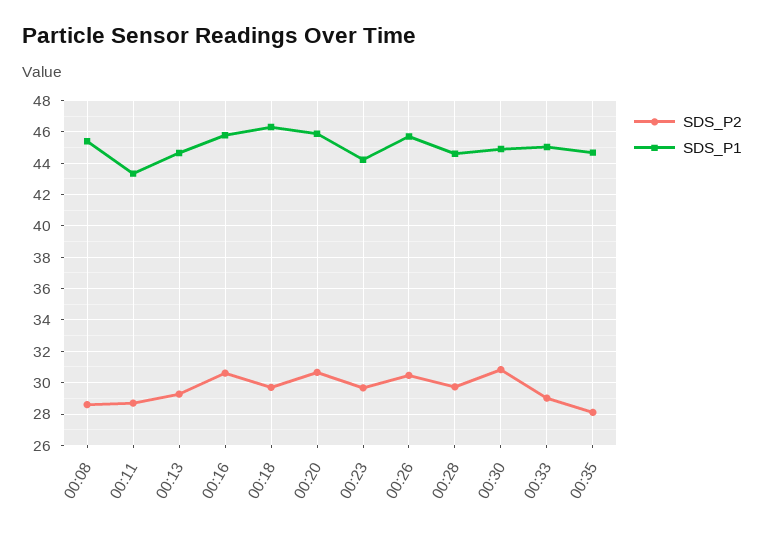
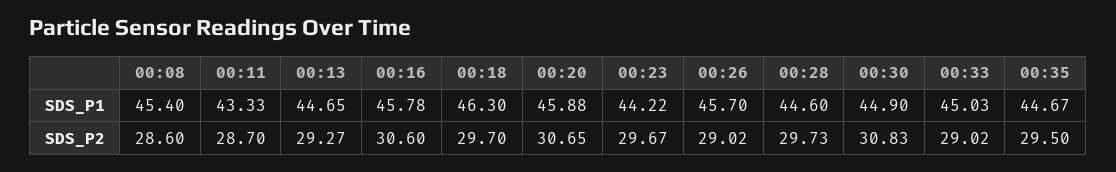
SDS_P2, 00:26: 30.5 -> 29.02
SDS_P2, 00:35: 28 -> 29.5

